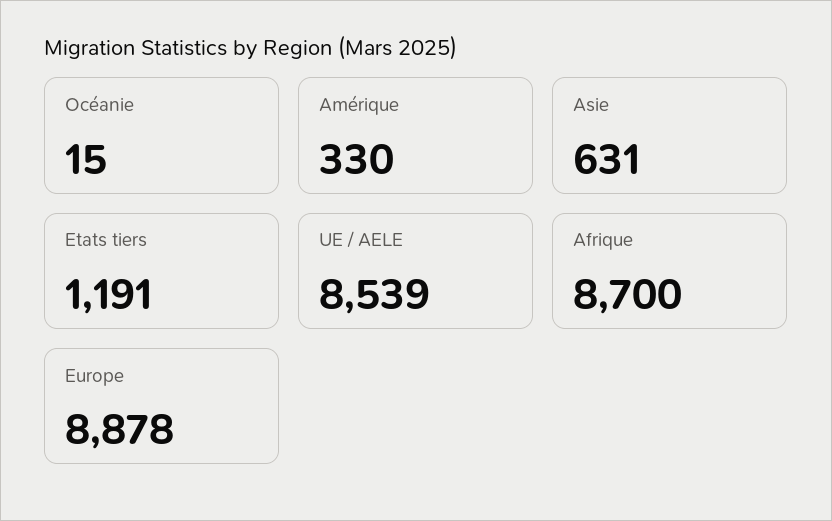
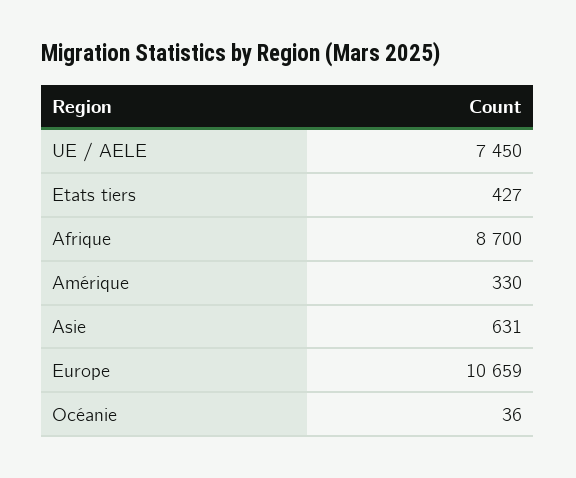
Océanie: 15 -> 36
Etats tiers: 1191 -> 427
UE / AELE: 8539 -> 7450
Europe: 8878 -> 10659

